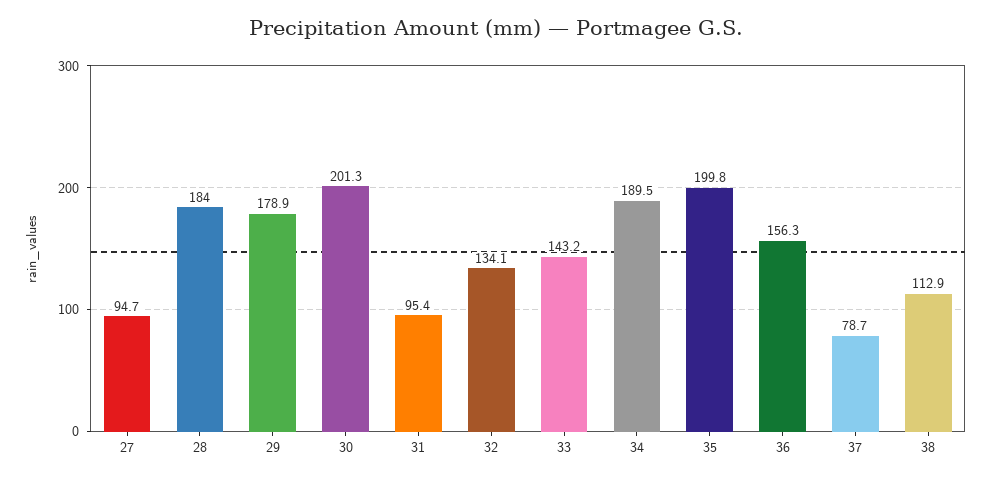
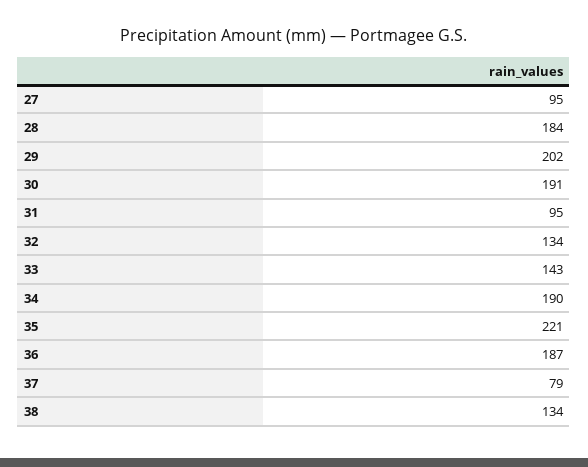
29: 178.9 -> 202
30: 201.3 -> 191
35: 199.8 -> 221
36: 156.3 -> 187
38: 112.9 -> 134

